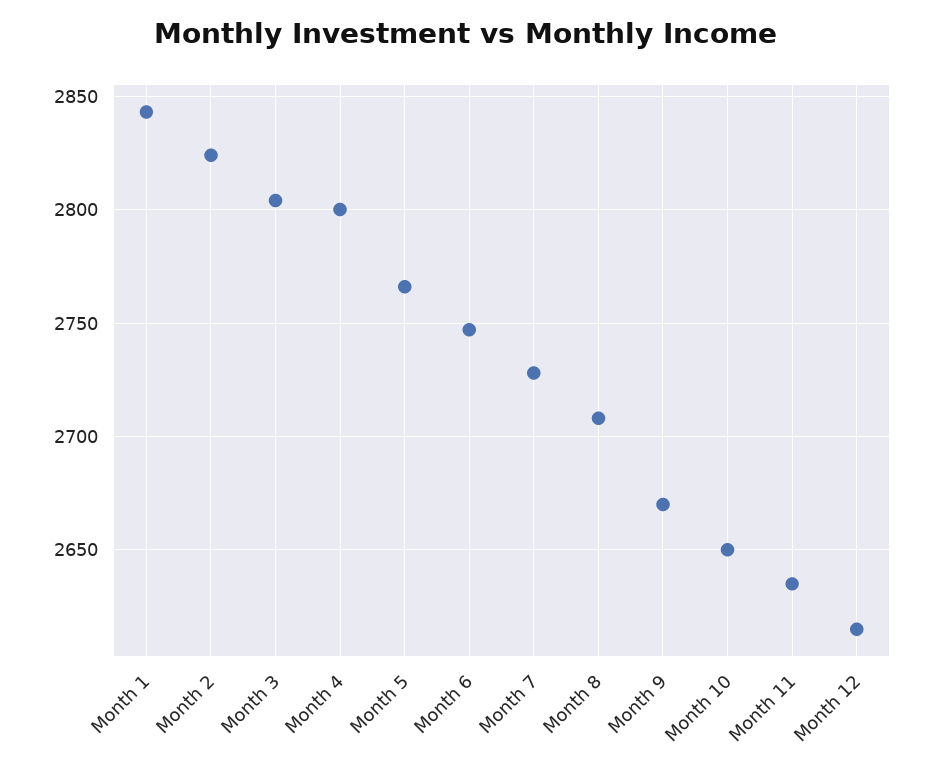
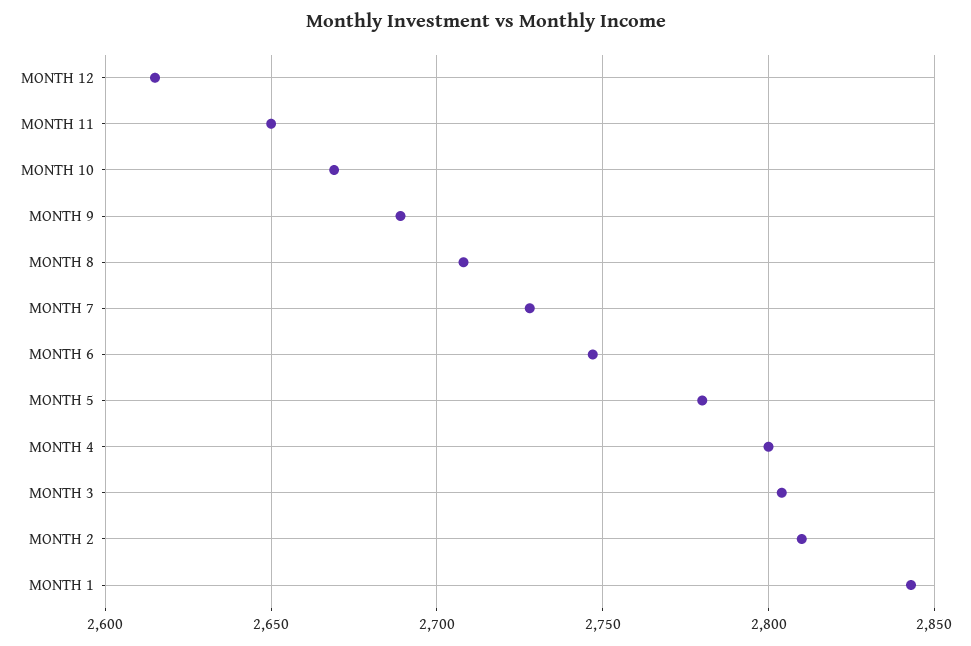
Month 2: 2825 -> 2810
Month 5: 2765 -> 2780
Month 9: 2670 -> 2690
Month 10: 2650 -> 2670
Month 11: 2635 -> 2650

